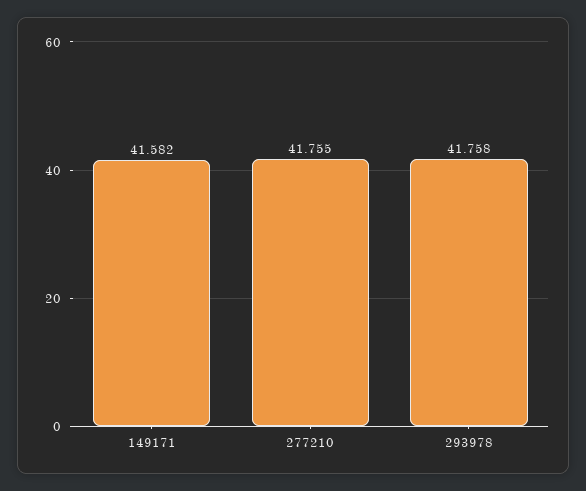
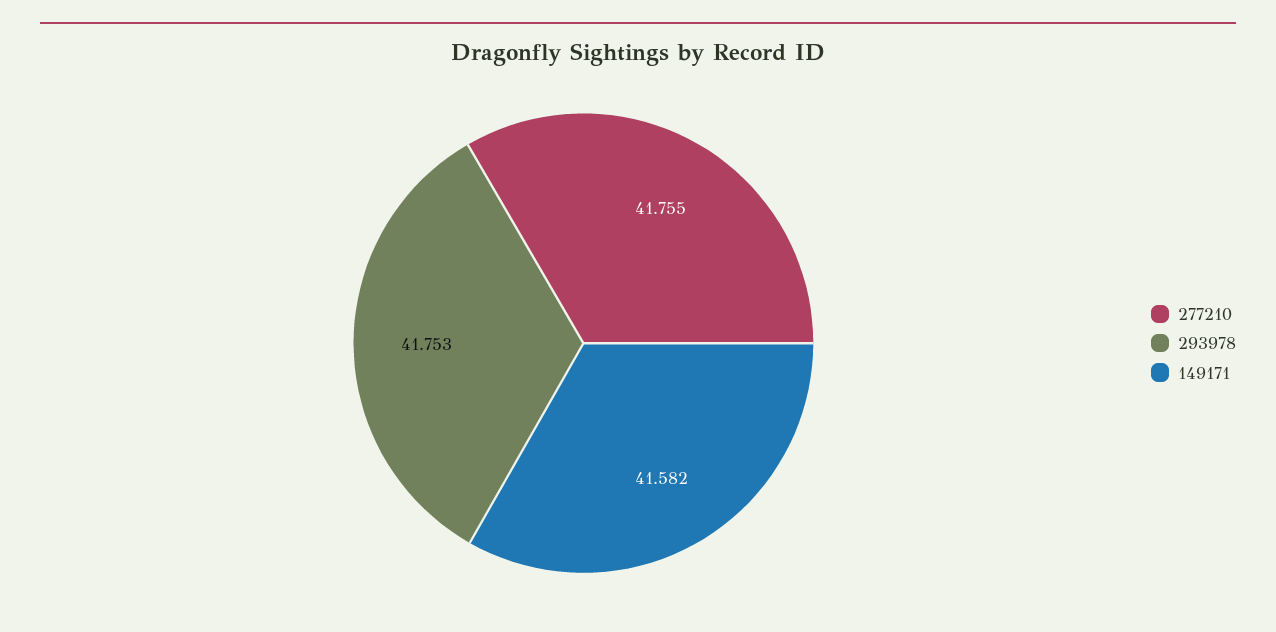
293978: 41.758 -> 41.753

